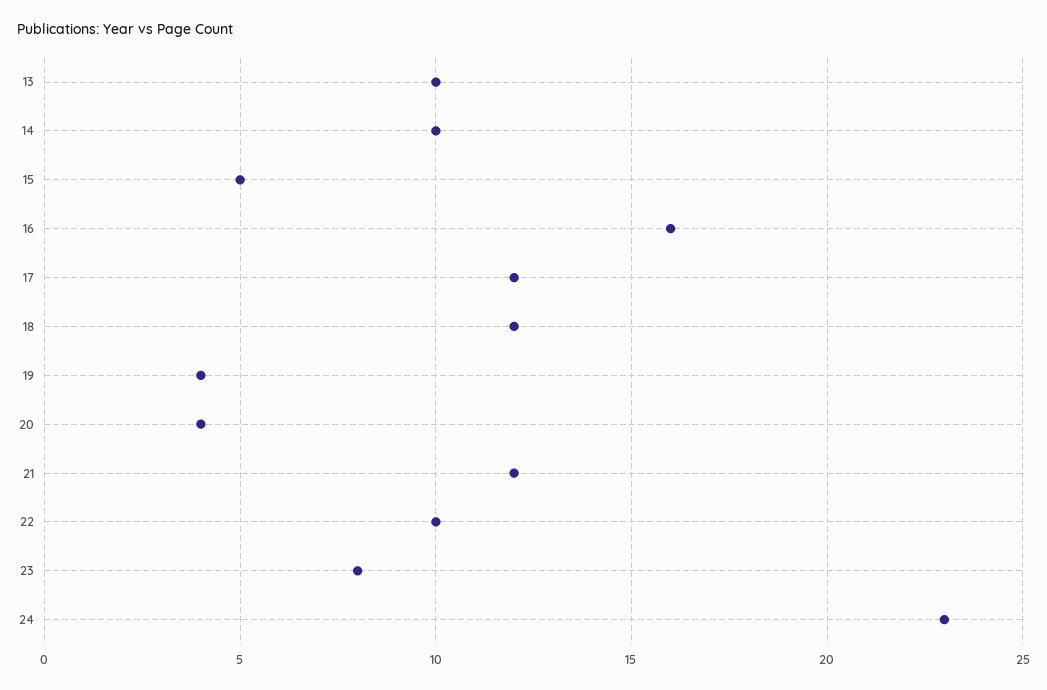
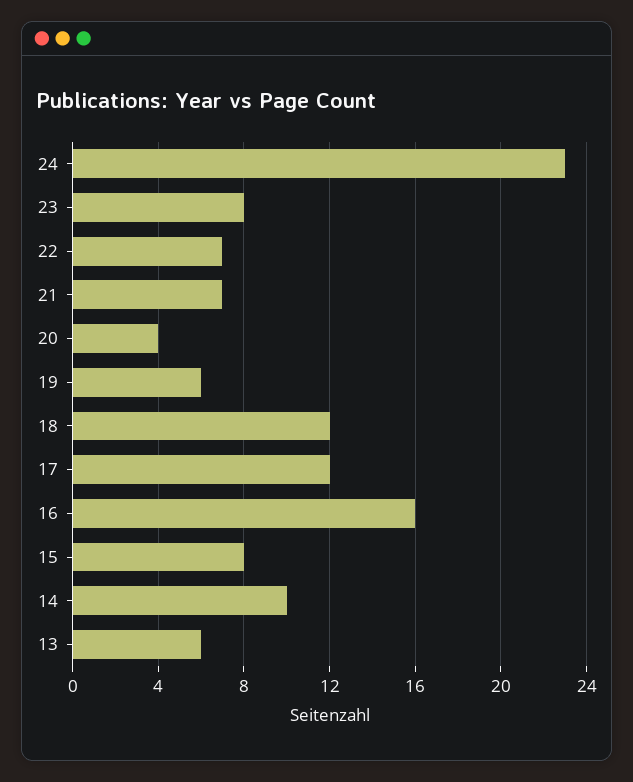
13: 10 -> 6
15: 5 -> 8
19: 4 -> 6
21: 12 -> 7
22: 10 -> 7

